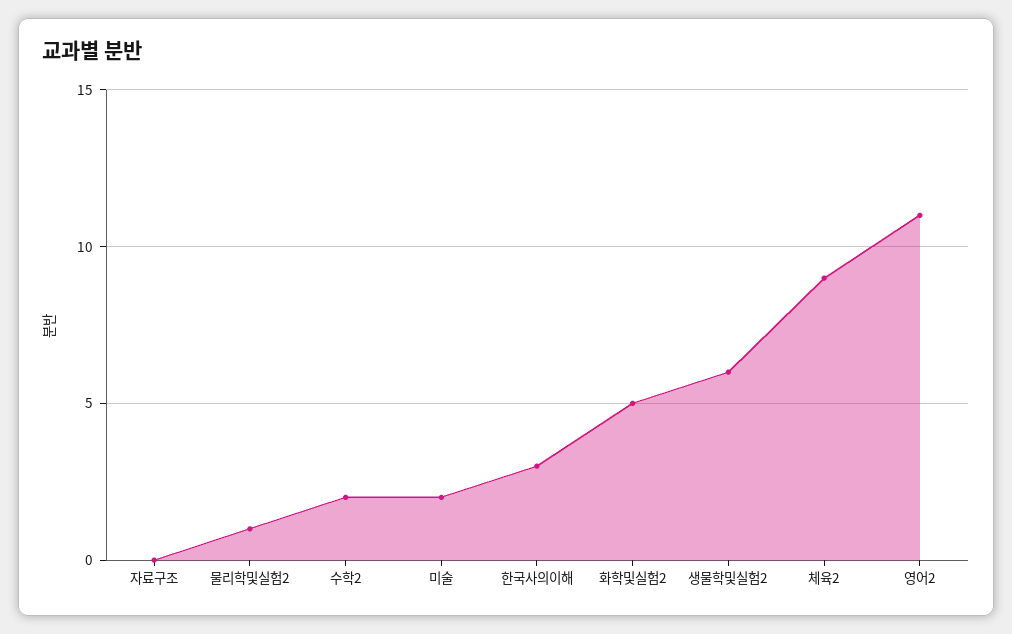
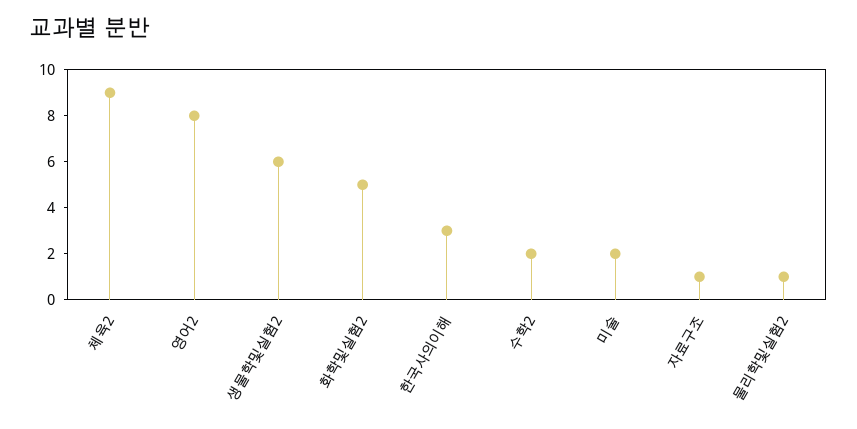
자료구조: 0 -> 1
영어2: 11 -> 8

